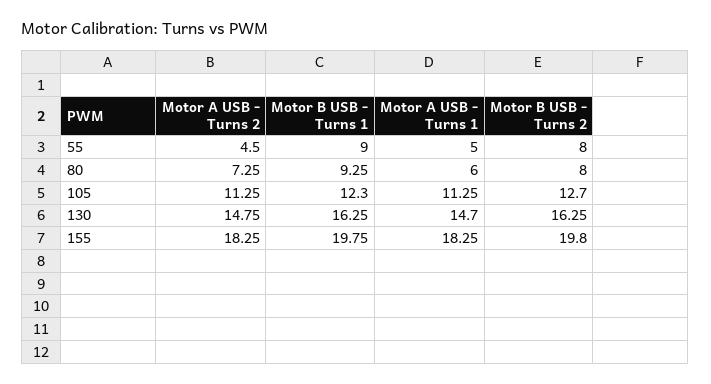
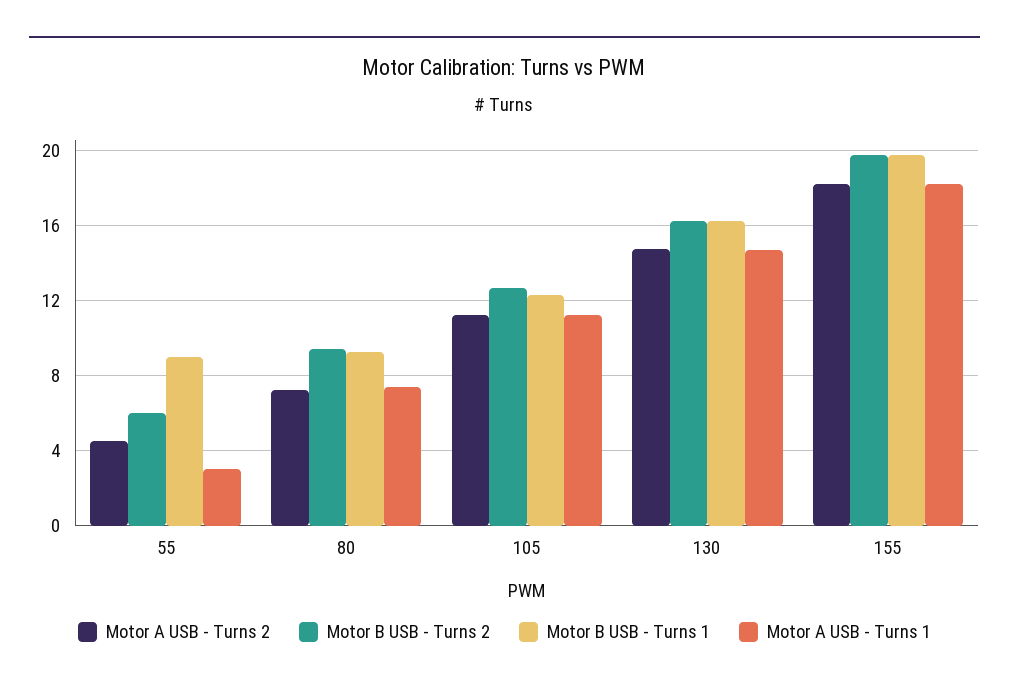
Motor A USB - Turns 1, 55: 5 -> 3
Motor B USB - Turns 2, 55: 8 -> 6
Motor A USB - Turns 1, 80: 6 -> 7.5
Motor B USB - Turns 2, 80: 8 -> 9.5

